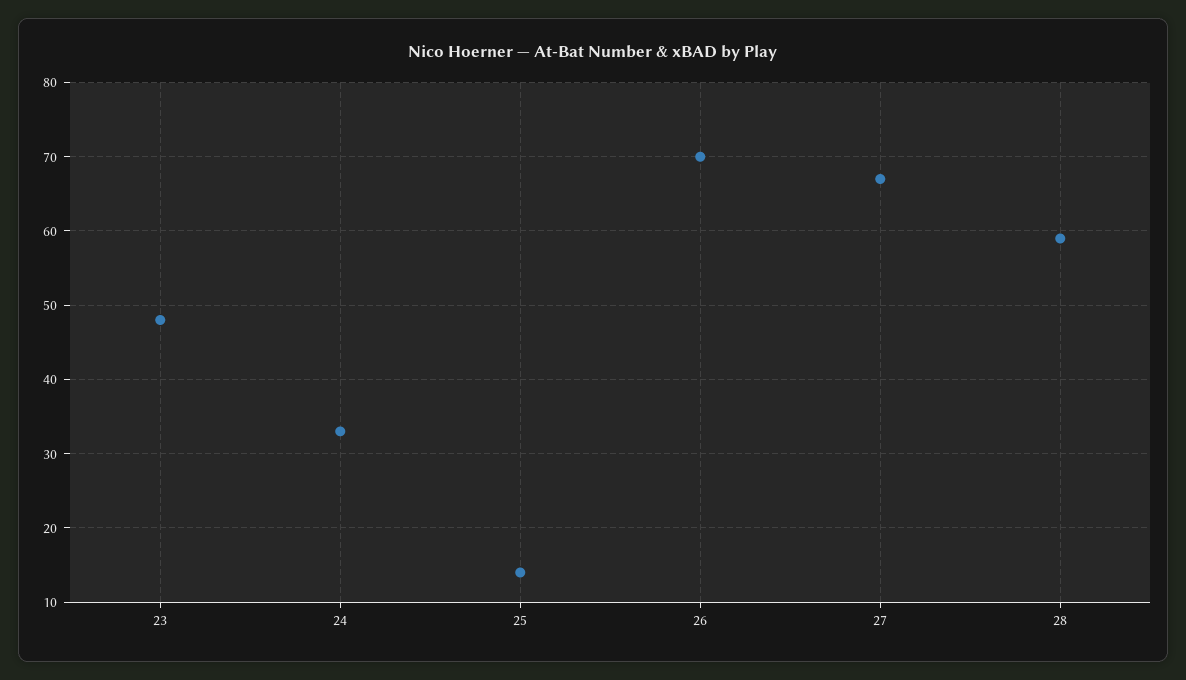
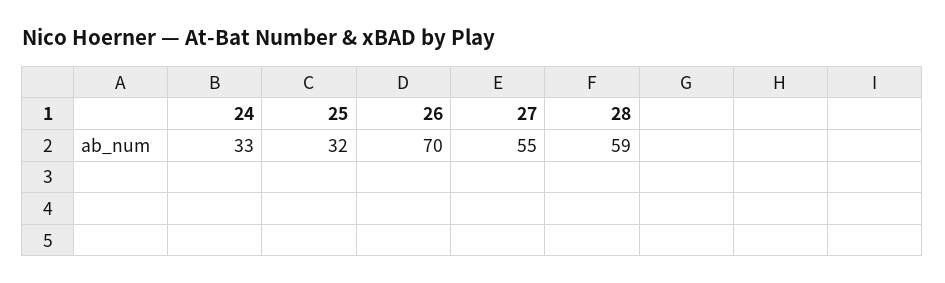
23: 48 -> none
25: 14 -> 32
27: 67 -> 55

